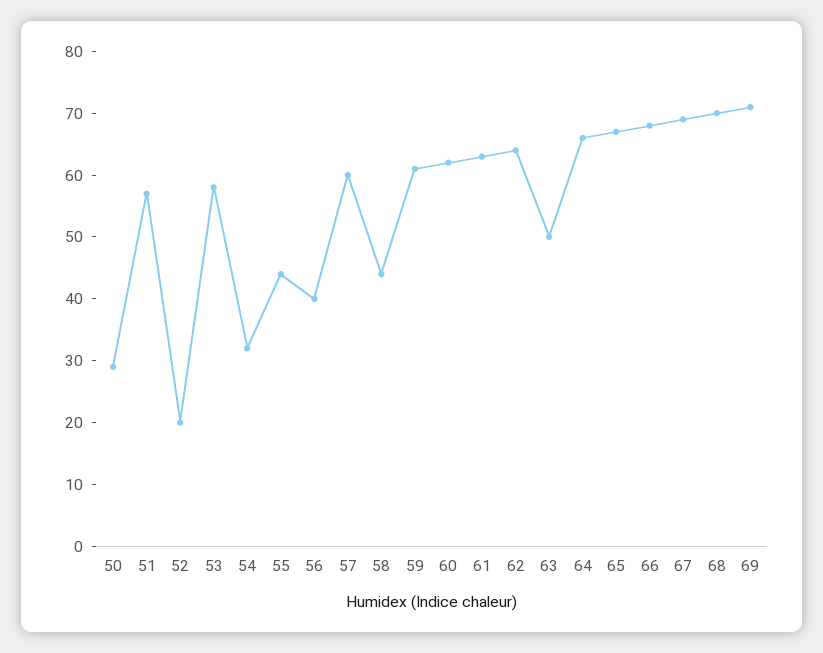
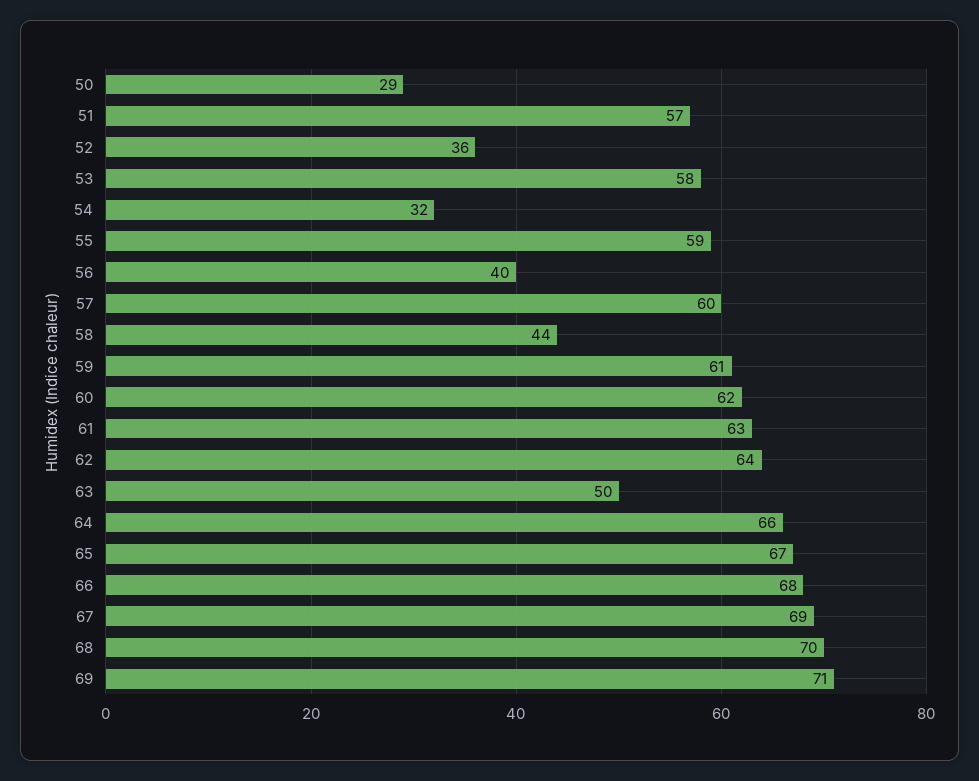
52: 20 -> 36
55: 45 -> 59

